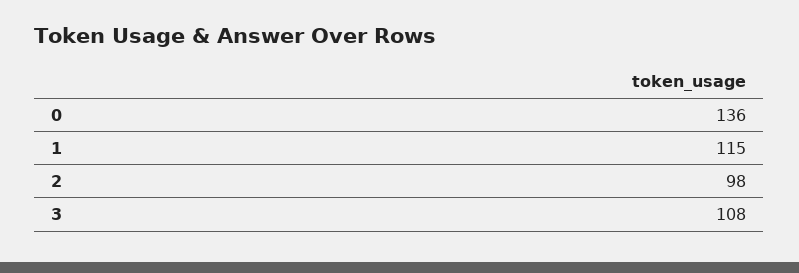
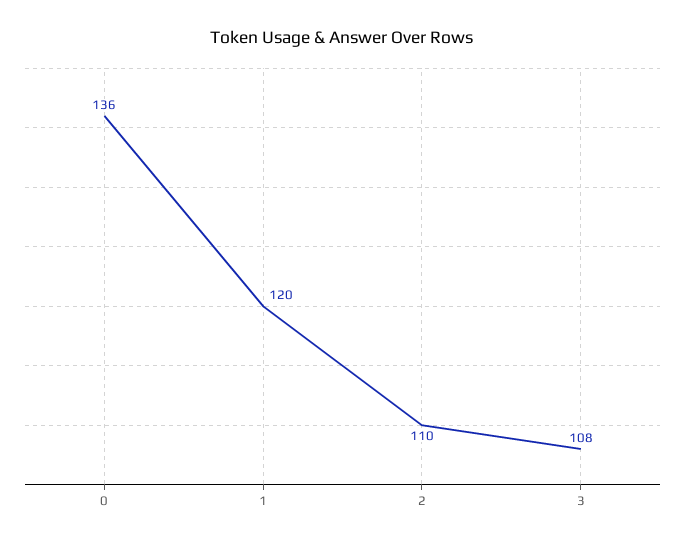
1: 115 -> 120
2: 98 -> 110

